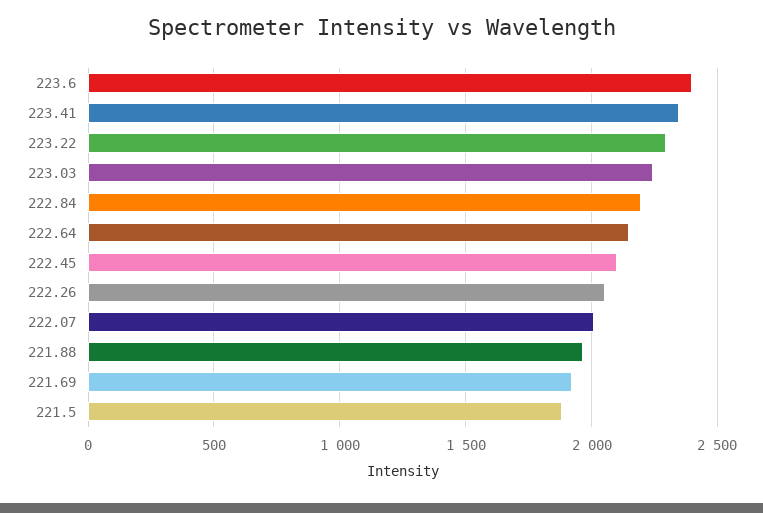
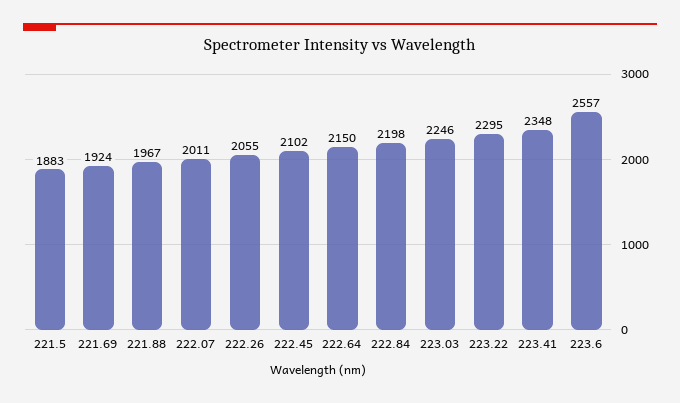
223.6: 2400 -> 2557

